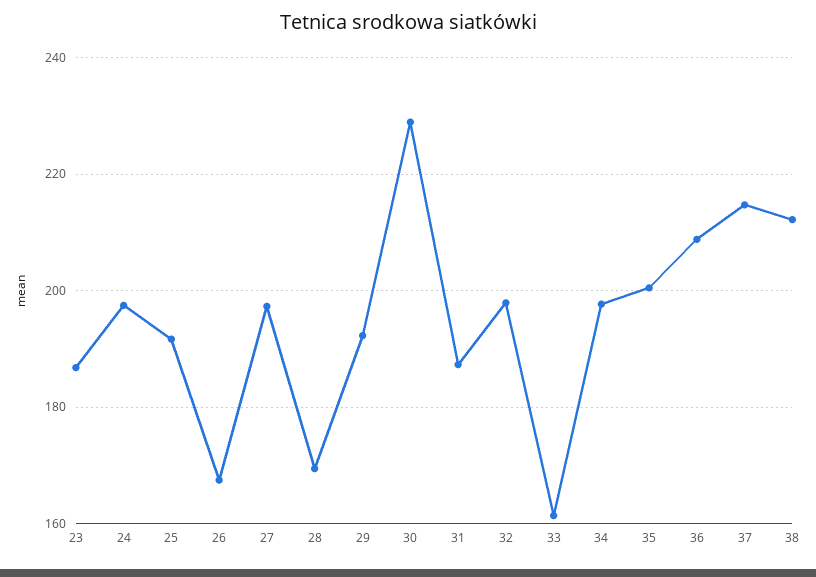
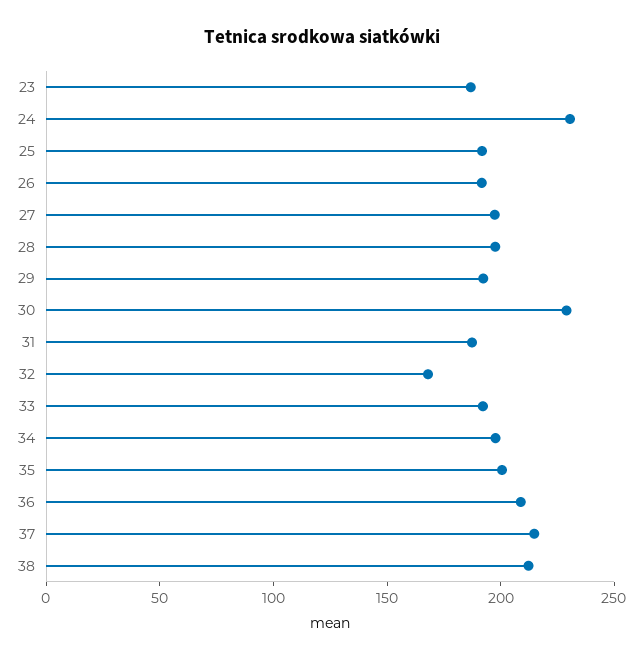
24: 198 -> 230
26: 168 -> 190
28: 170 -> 200
32: 198 -> 170
33: 162 -> 190

